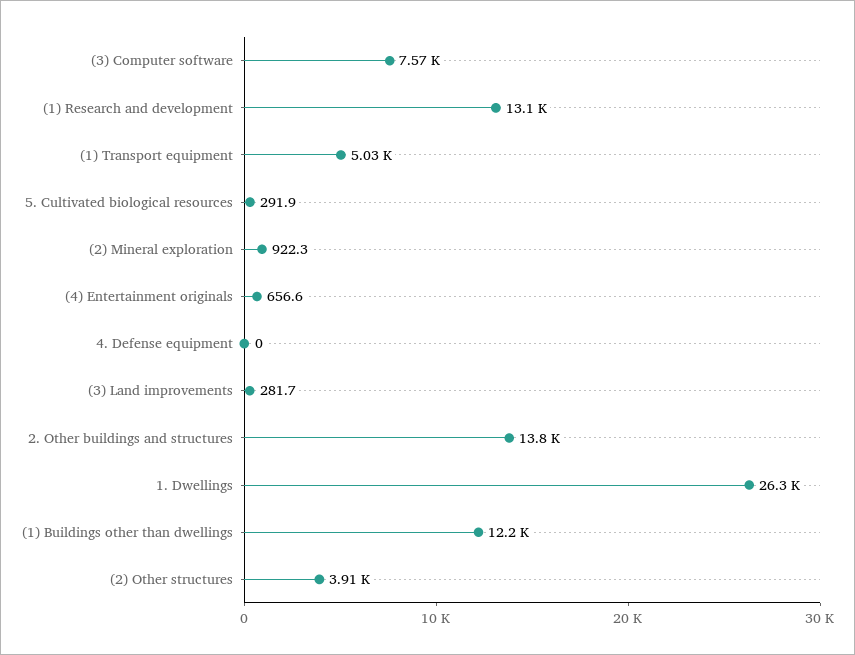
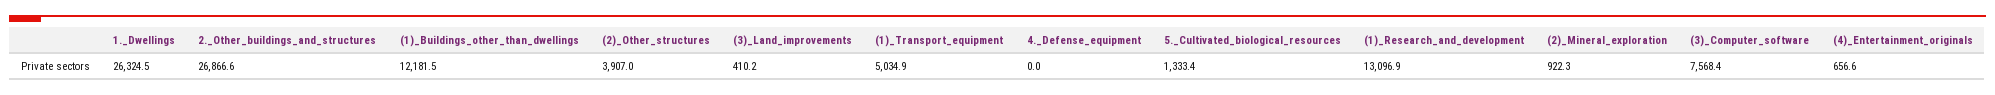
5. Cultivated biological resources: 291.9 -> 1333.4
(3) Land improvements: 281.7 -> 410.2
2. Other buildings and structures: 13800 -> 26866.6

